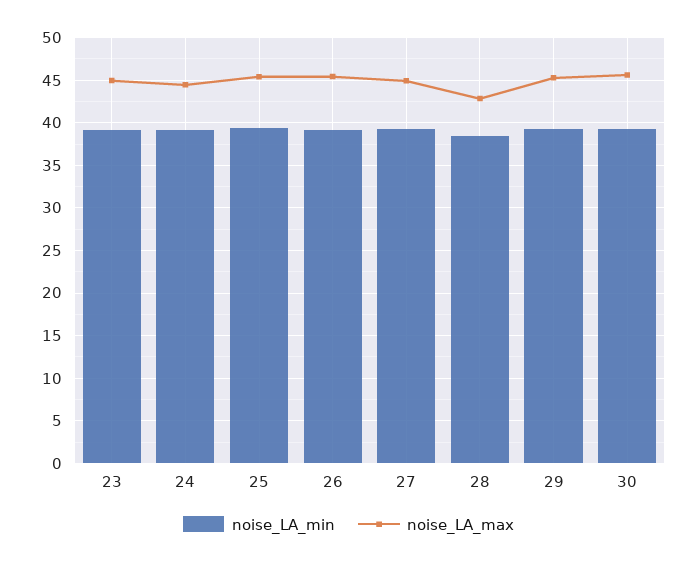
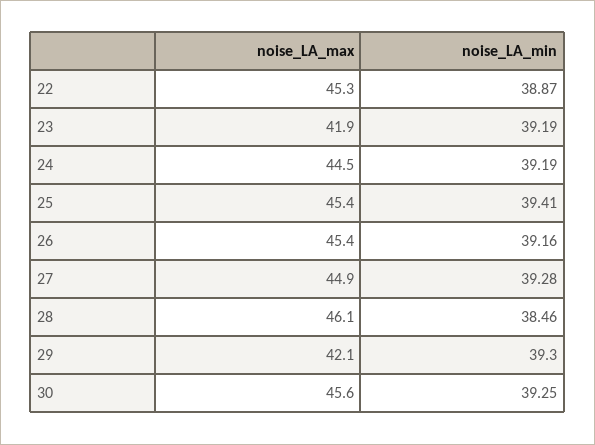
noise_LA_max, 23: 45 -> 41.9
noise_LA_max, 28: 43 -> 46.1
noise_LA_max, 29: 45 -> 42.1
noise_LA_max, 22: none -> 45.3
noise_LA_min, 22: none -> 38.87

